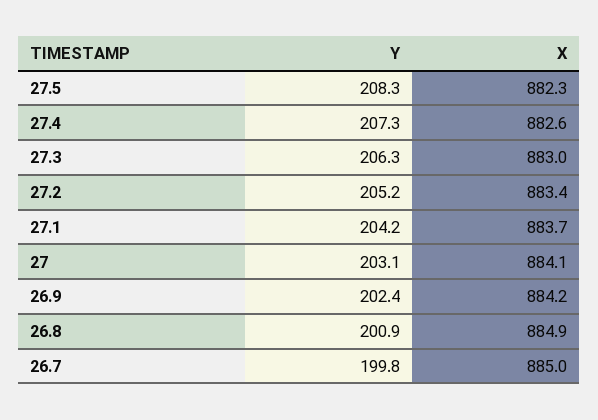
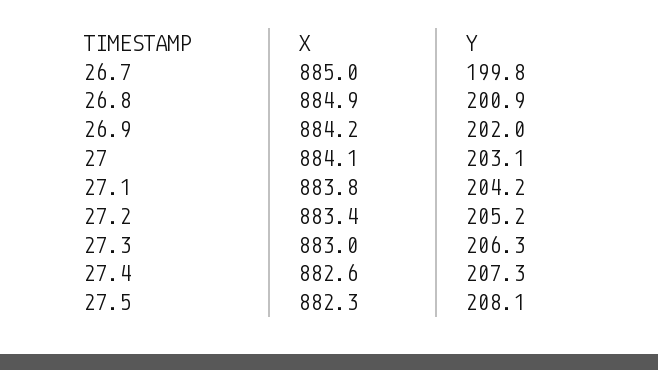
Y, 27.5: 208.3 -> 208.1
X, 27.1: 883.7 -> 883.8
Y, 26.9: 202.4 -> 202

